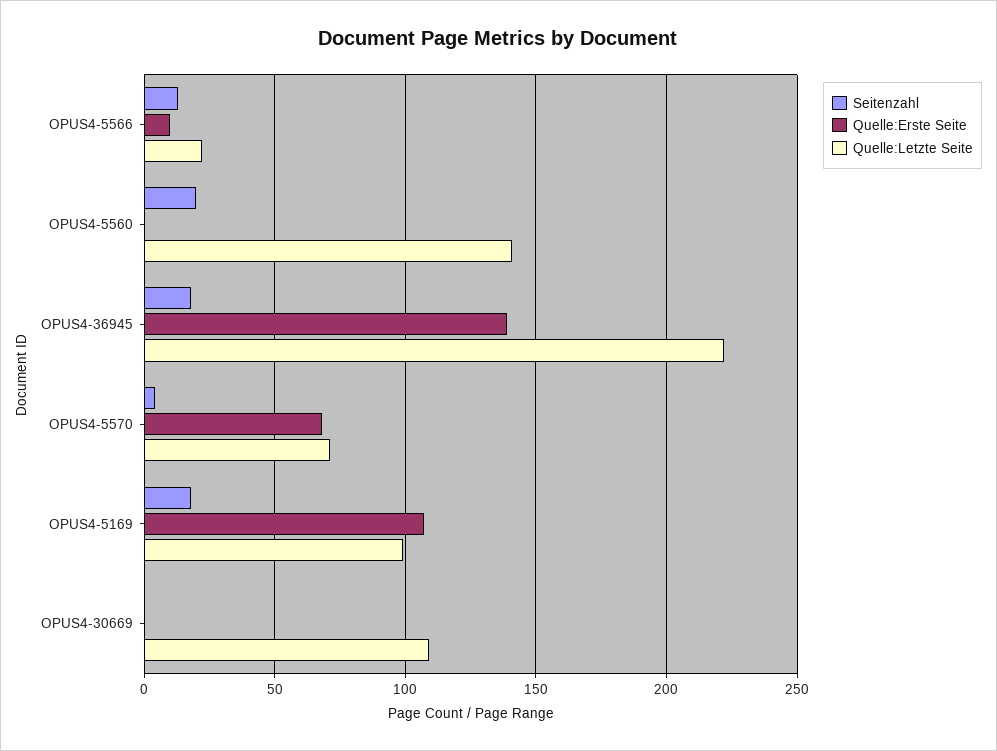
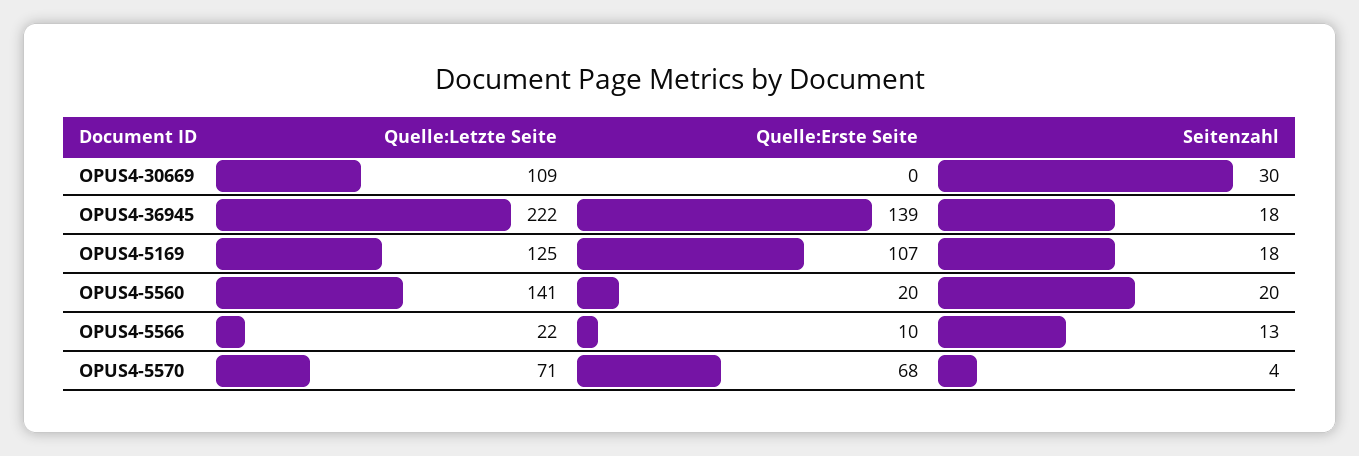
Quelle:Erste Seite, OPUS4-5560: 0 -> 20
Quelle:Letzte Seite, OPUS4-5169: 100 -> 125
Seitenzahl, OPUS4-30669: 0 -> 30

